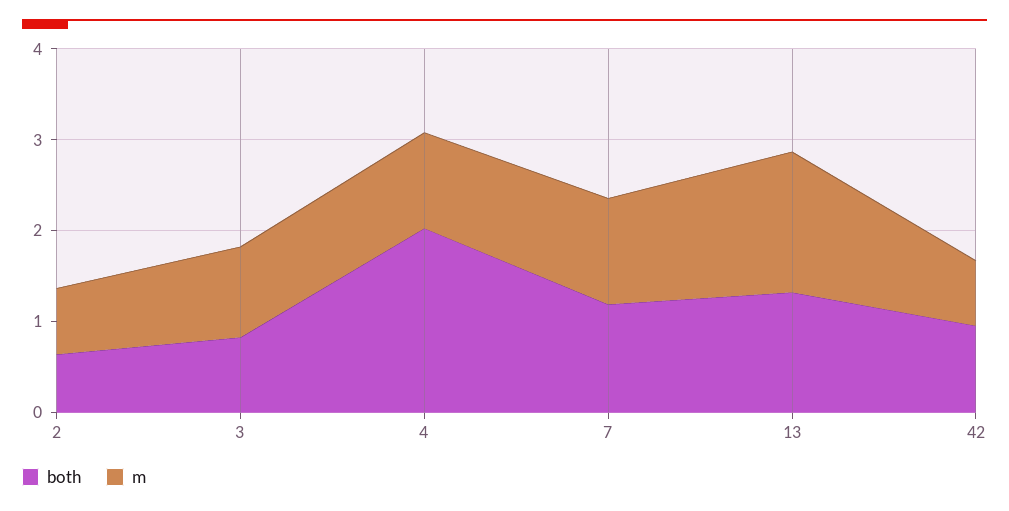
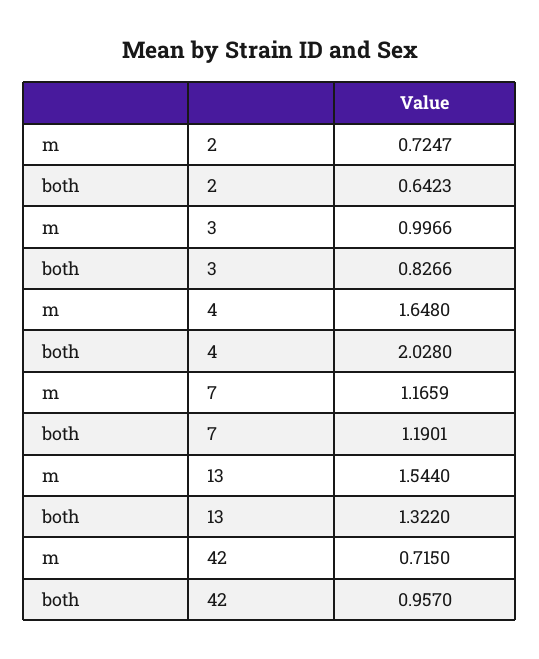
m, 4: 1 -> 1.648

